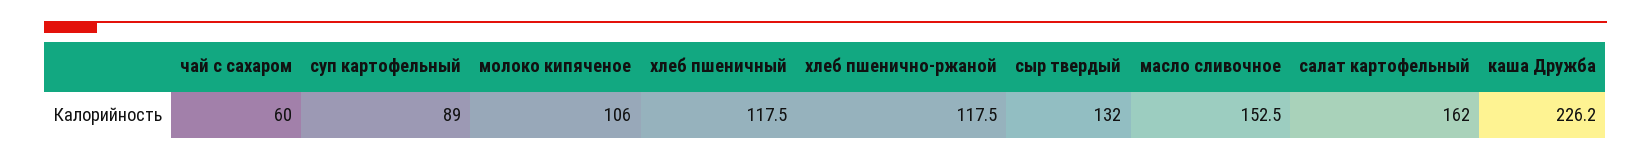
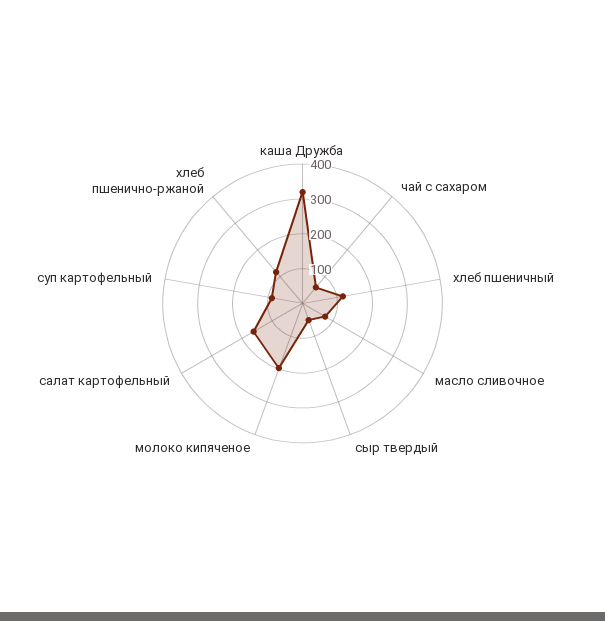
молоко кипяченое: 106 -> 200
сыр твердый: 132 -> 50
масло сливочное: 152.5 -> 75
каша Дружба: 226.2 -> 325

